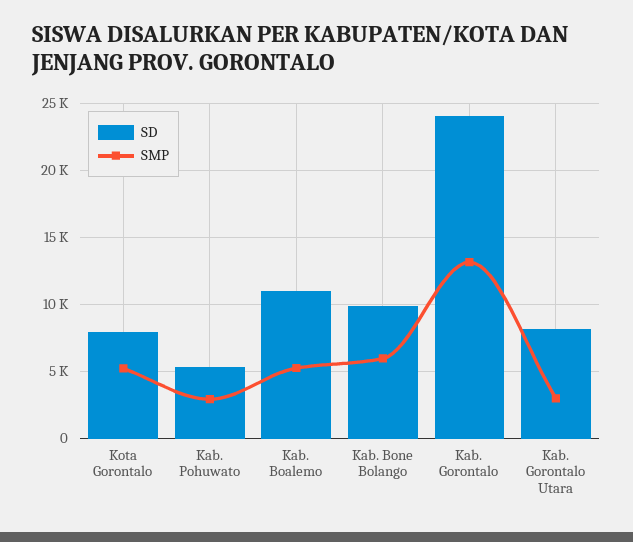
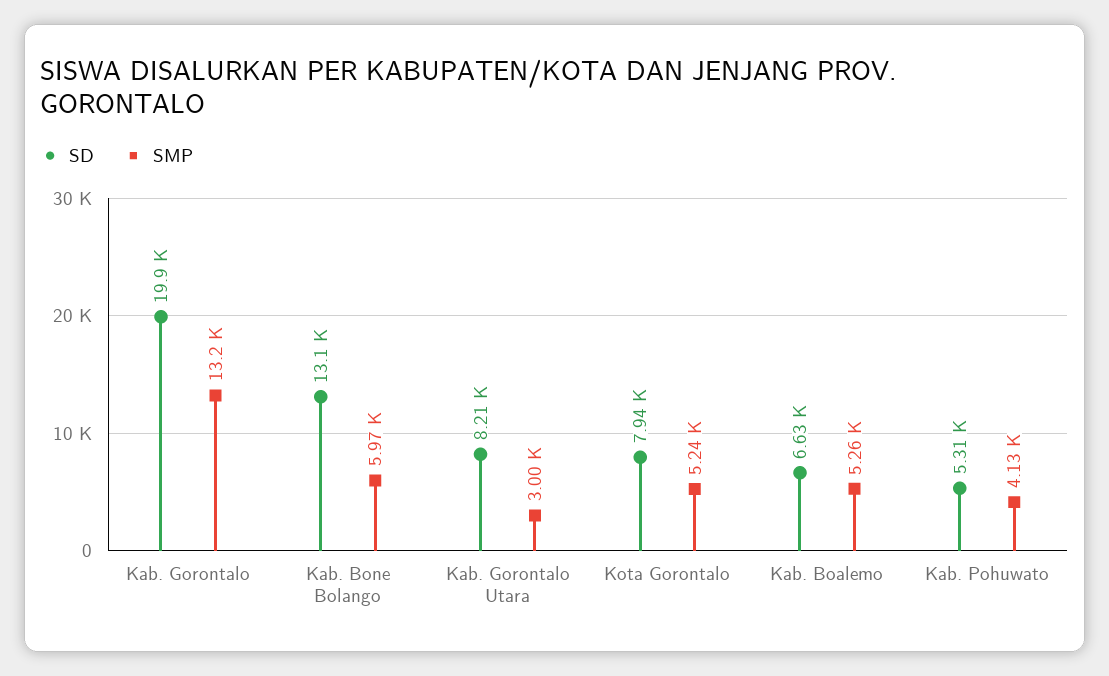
SMP, Kab. Pohuwato: 3000 -> 4130
SD, Kab. Boalemo: 11000 -> 6630
SD, Kab. Bone Bolango: 10000 -> 13100
SD, Kab. Gorontalo: 24000 -> 19900

